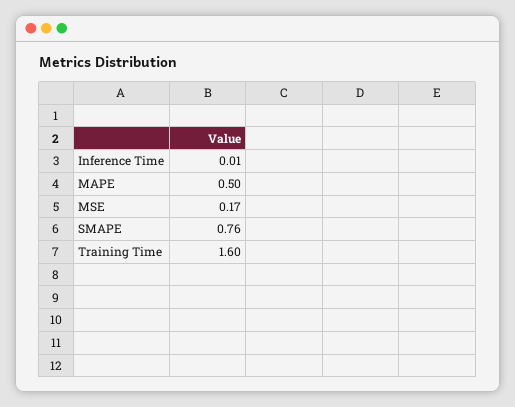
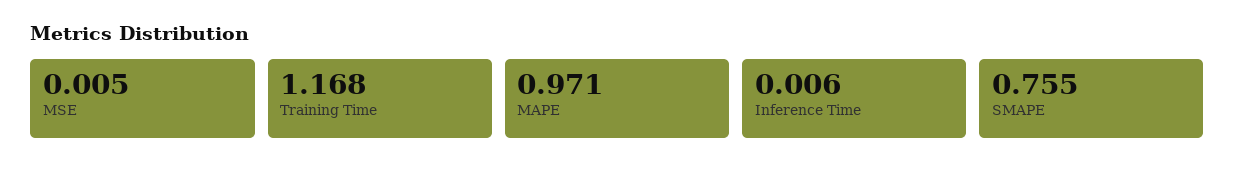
MAPE: 0.5 -> 0.971
MSE: 0.17 -> 0.005
Training Time: 1.6 -> 1.168

